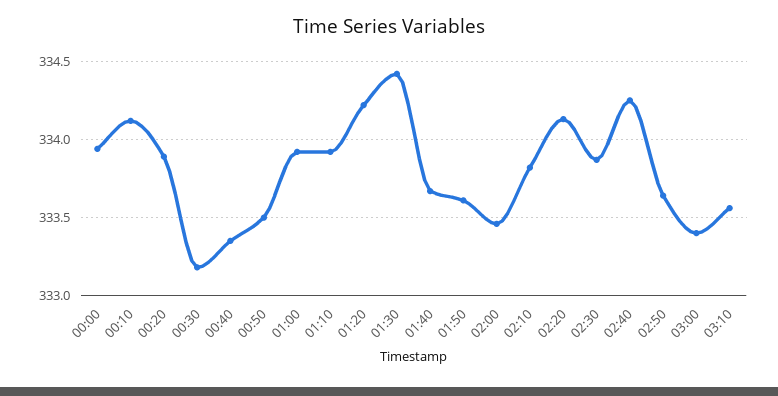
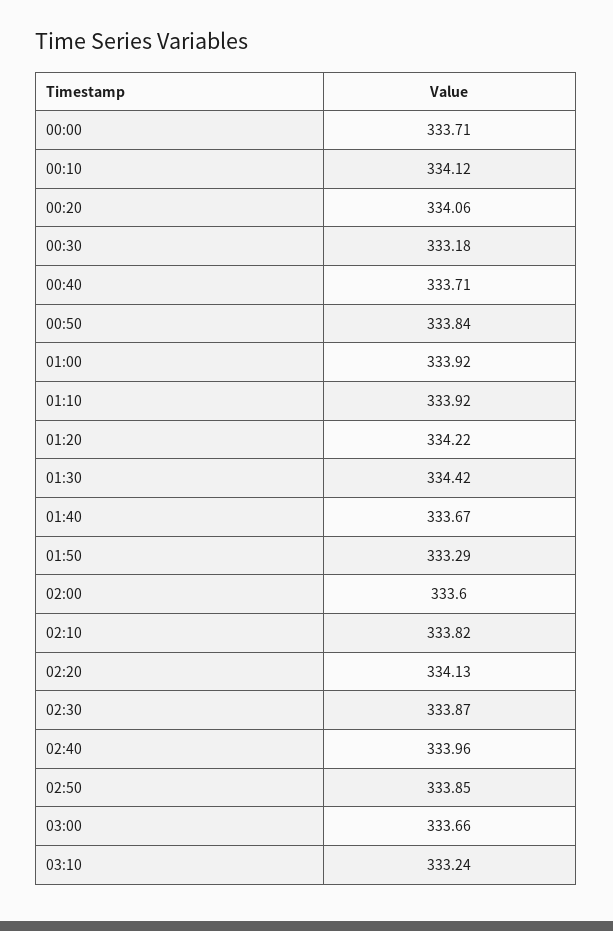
00:00: 333.95 -> 333.71
00:20: 333.9 -> 334.06
00:40: 333.35 -> 333.71
00:50: 333.5 -> 333.84
01:50: 333.6 -> 333.29
02:00: 333.45 -> 333.6
02:40: 334.25 -> 333.96
02:50: 333.65 -> 333.85
03:00: 333.4 -> 333.66
03:10: 333.55 -> 333.24

